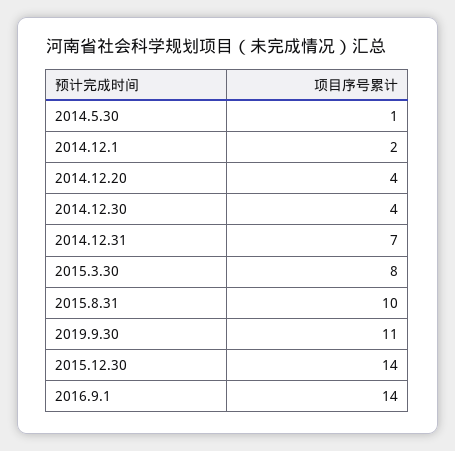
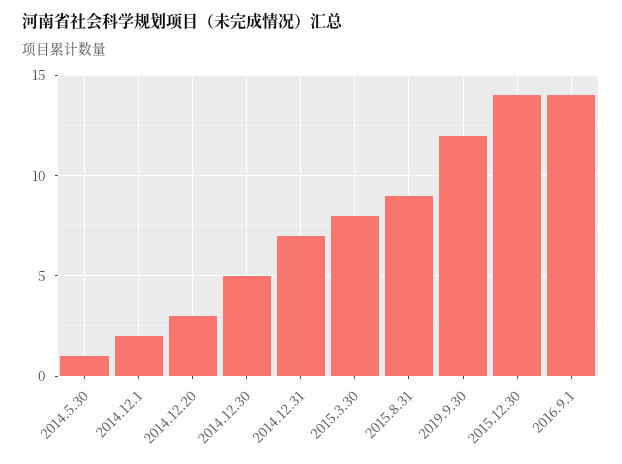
2014.12.20: 4 -> 3
2014.12.30: 4 -> 5
2015.8.31: 10 -> 9
2019.9.30: 11 -> 12

